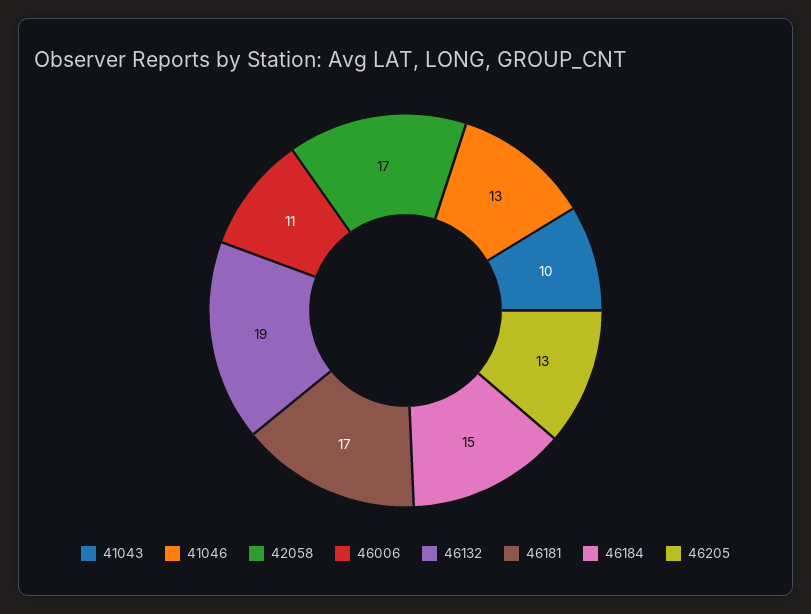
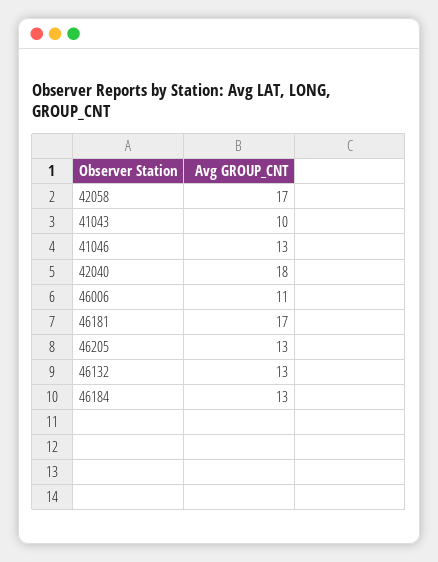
46132: 19 -> 13
46184: 15 -> 13
42040: none -> 18

